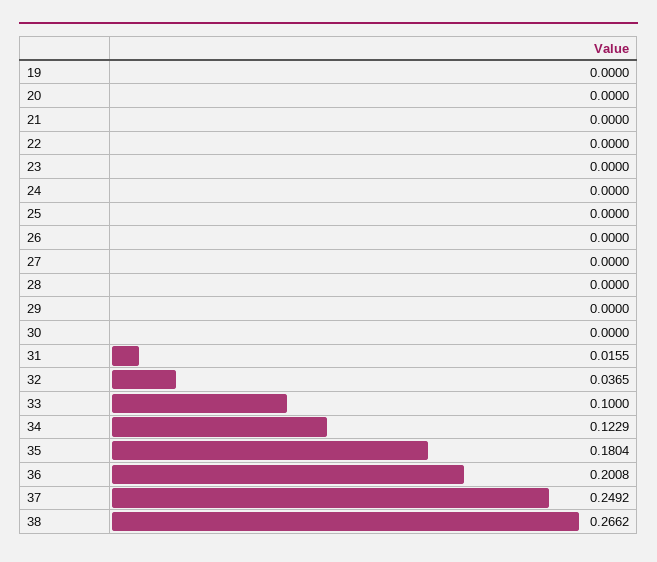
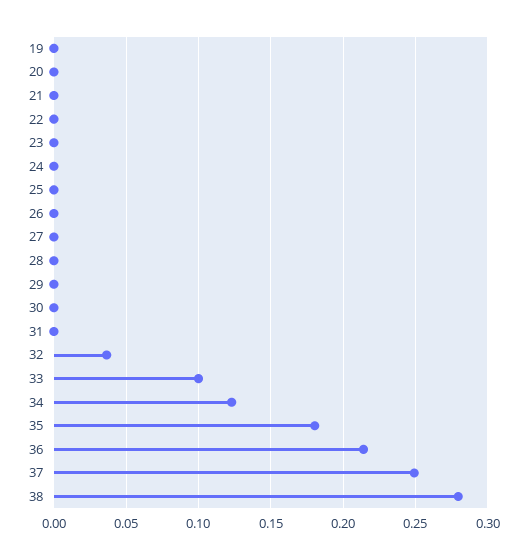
31: 0.0155 -> 0
36: 0.2008 -> 0.215
38: 0.2662 -> 0.28

